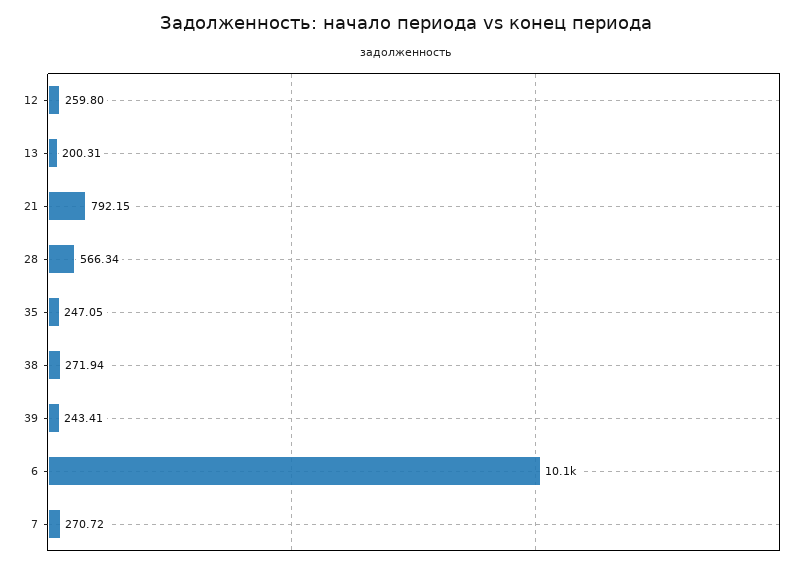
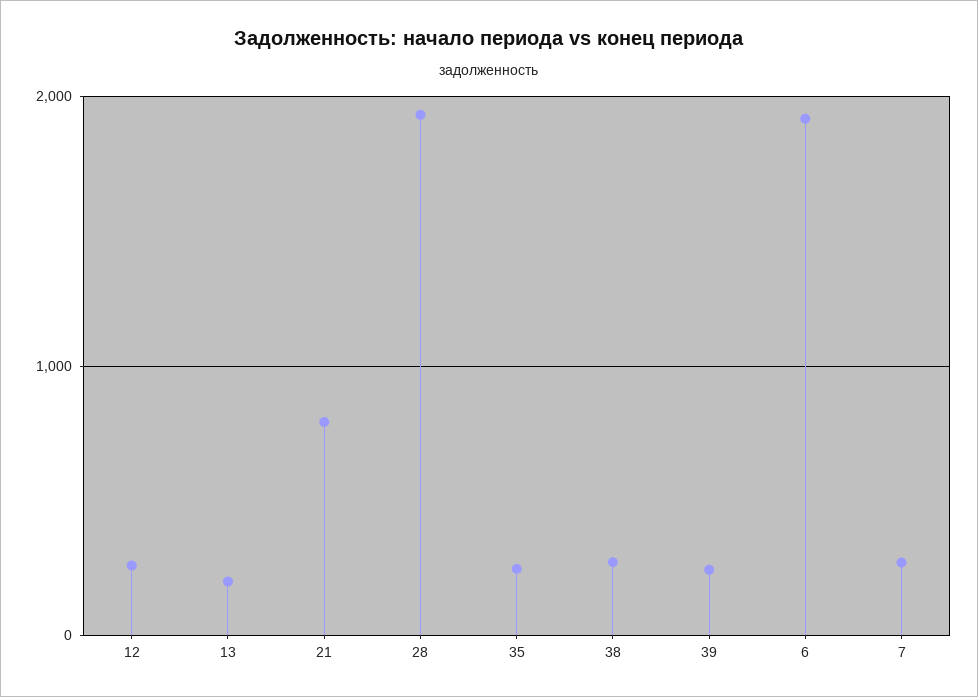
28: 566.34 -> 1900
6: 10100 -> 1900

